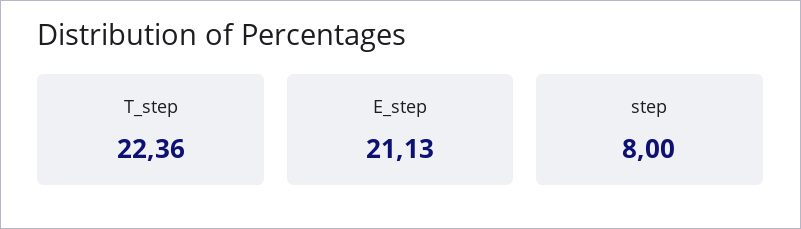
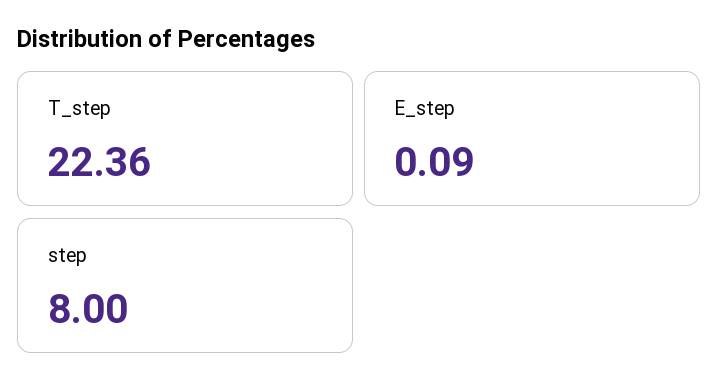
E_step: 21.13 -> 0.09

